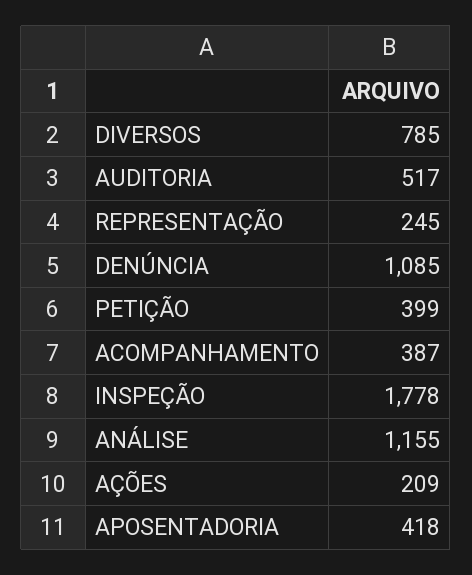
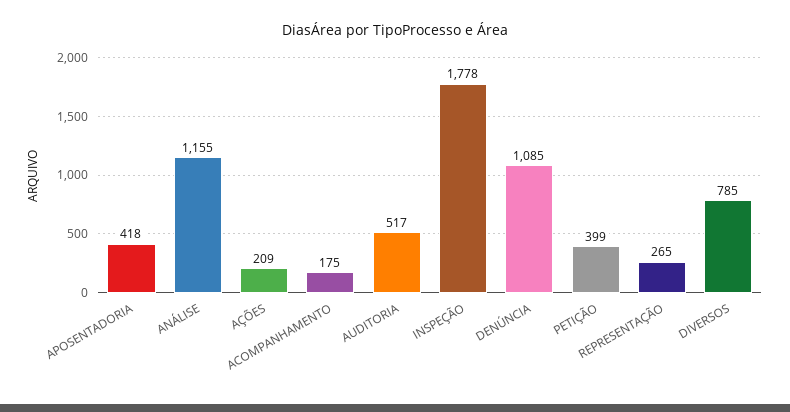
REPRESENTAÇÃO: 245 -> 265
ACOMPANHAMENTO: 387 -> 175

